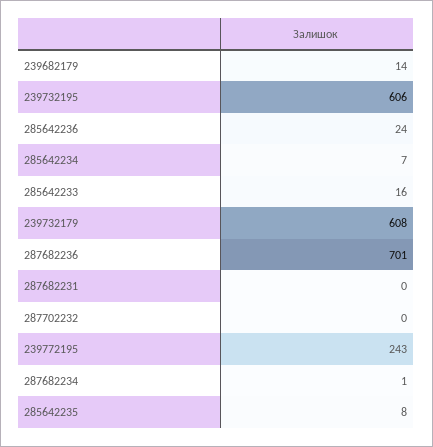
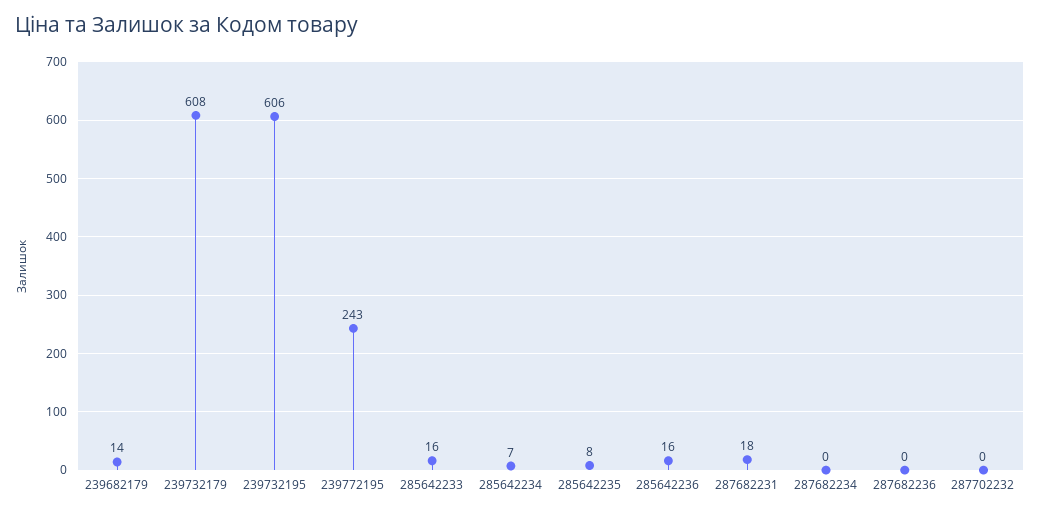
285642236: 24 -> 16
287682236: 701 -> 0
287682231: 0 -> 18
287682234: 1 -> 0

